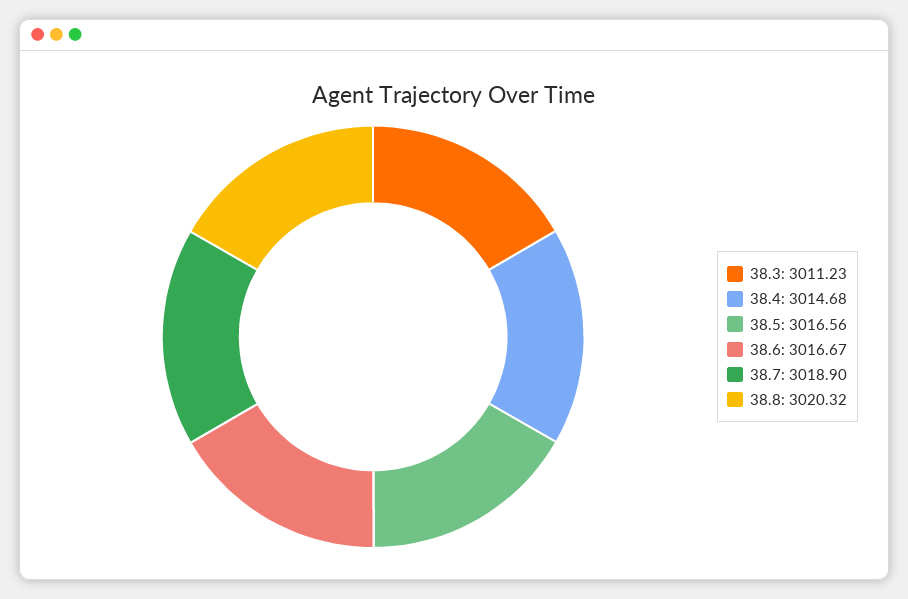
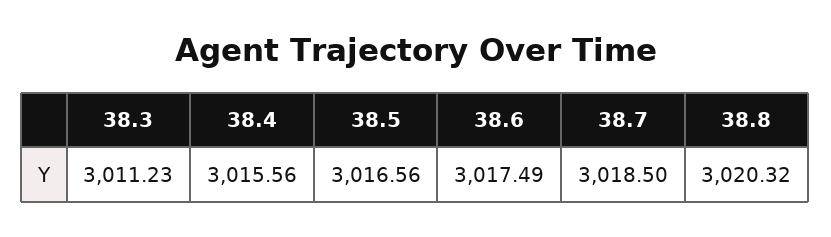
38.4: 3014.68 -> 3015.56
38.6: 3016.67 -> 3017.49
38.7: 3018.9 -> 3018.5

